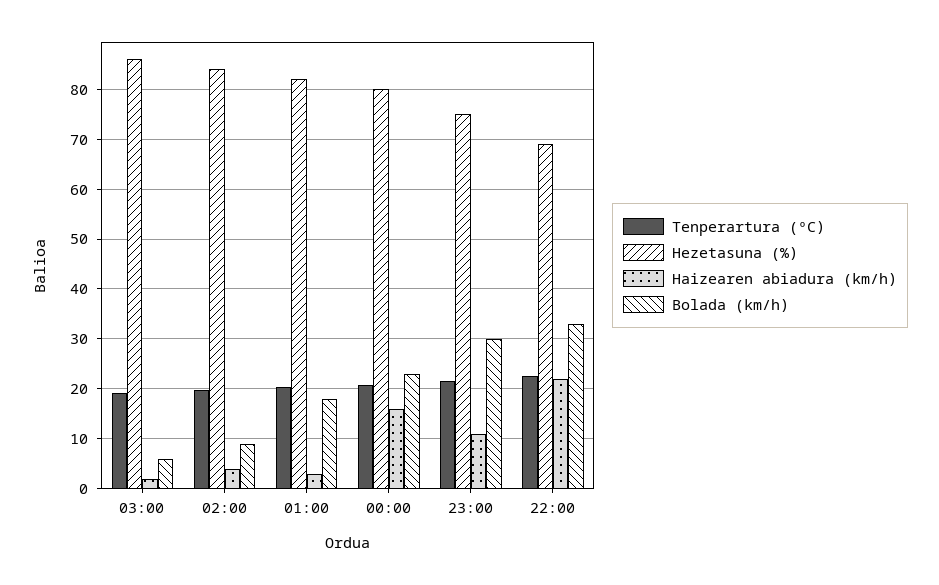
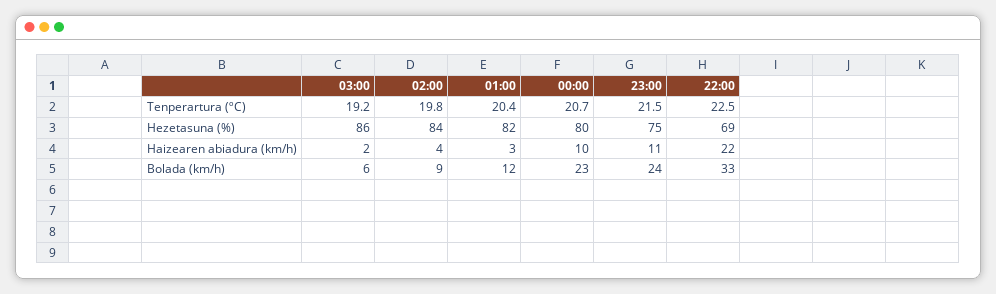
Bolada (km/h), 01:00: 18 -> 12
Haizearen abiadura (km/h), 00:00: 16 -> 10
Bolada (km/h), 23:00: 30 -> 24

